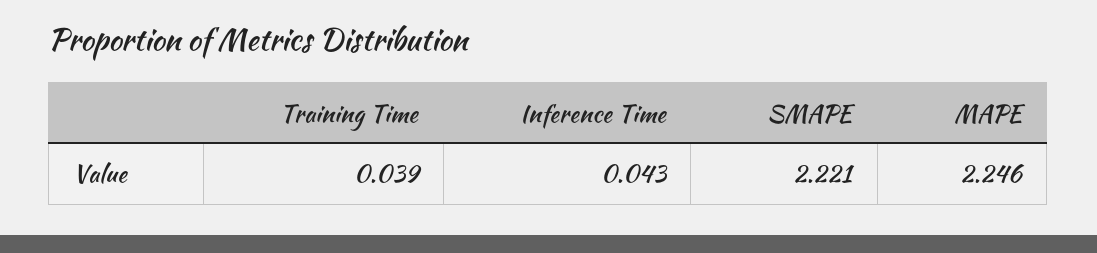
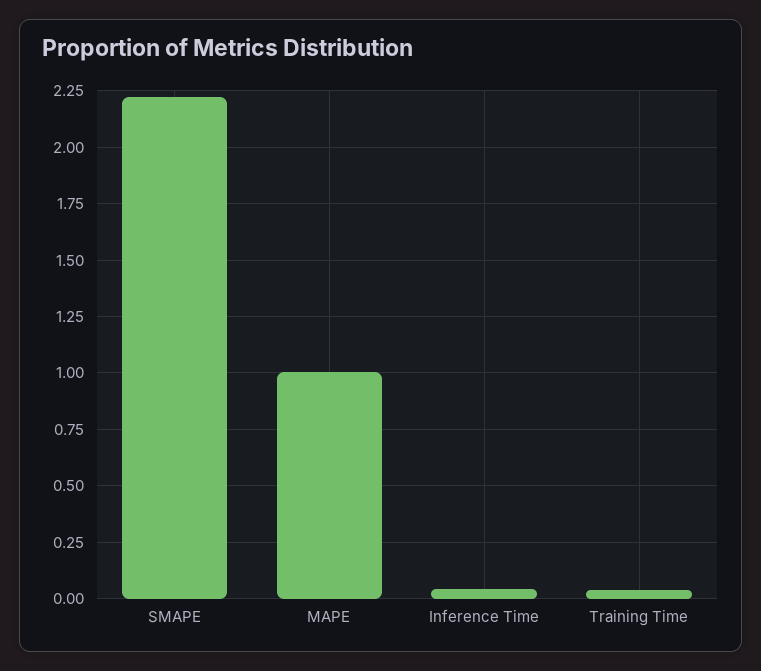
MAPE: 2.246 -> 1

